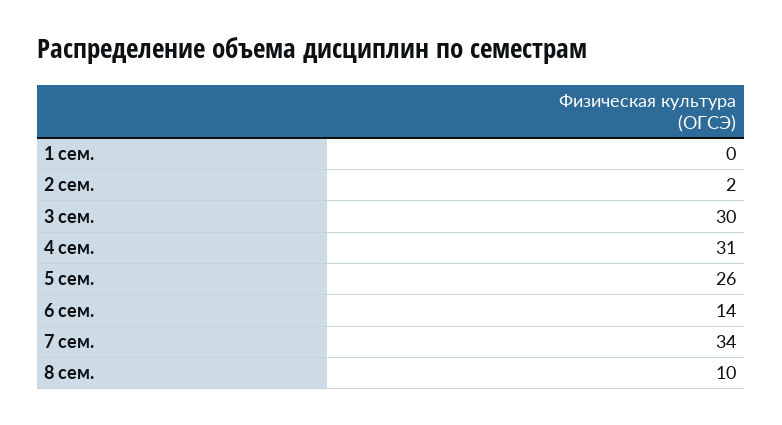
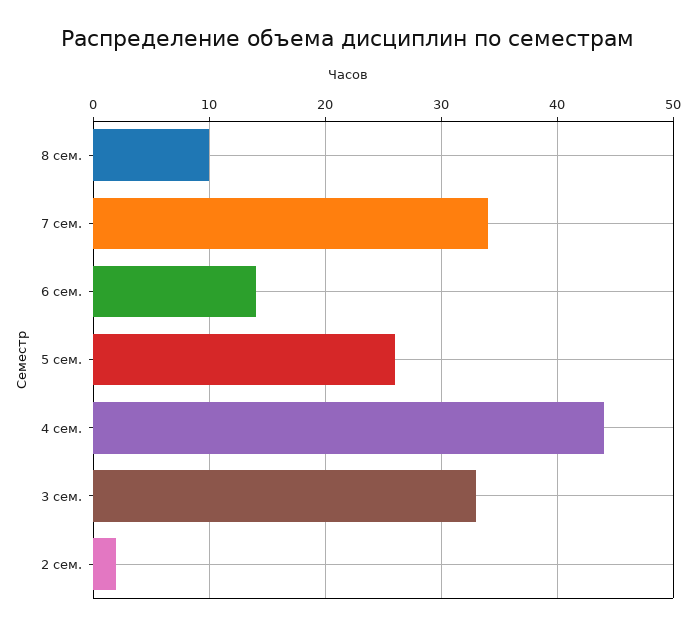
1 сем.: 0 -> none
3 сем.: 30 -> 33
4 сем.: 31 -> 44

